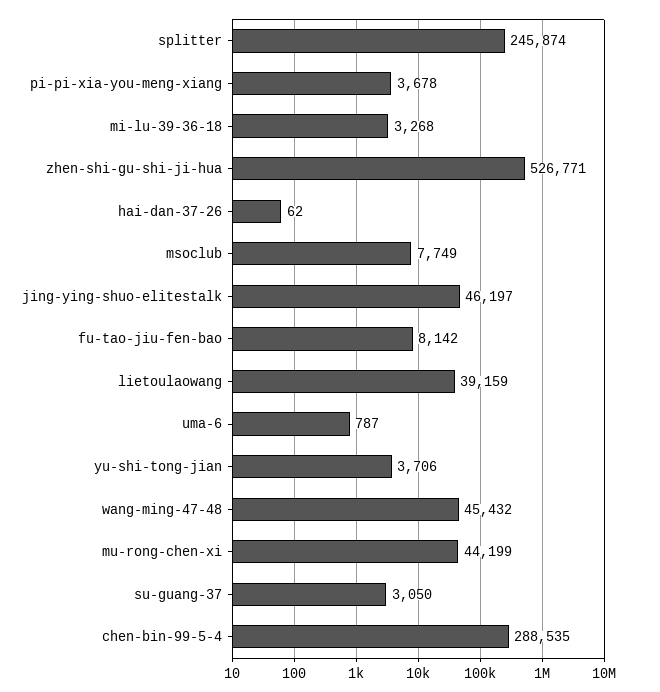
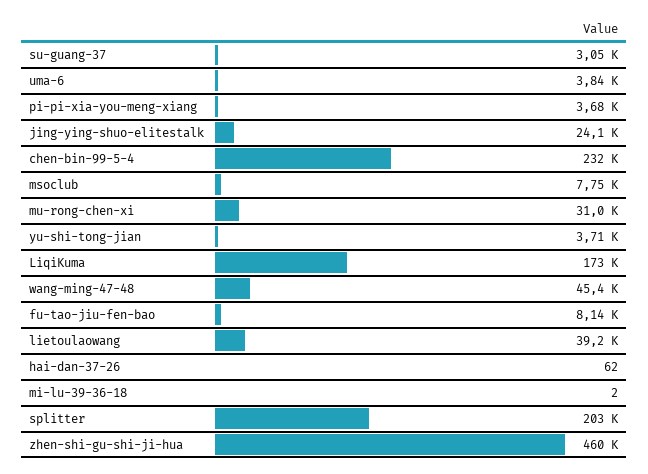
splitter: 245874 -> 203000
mi-lu-39-36-18: 3268 -> 2
zhen-shi-gu-shi-ji-hua: 526771 -> 460000
jing-ying-shuo-elitestalk: 46197 -> 24100
uma-6: 787 -> 3840
mu-rong-chen-xi: 44199 -> 31000
chen-bin-99-5-4: 288535 -> 232000
LiqiKuma: none -> 173000

